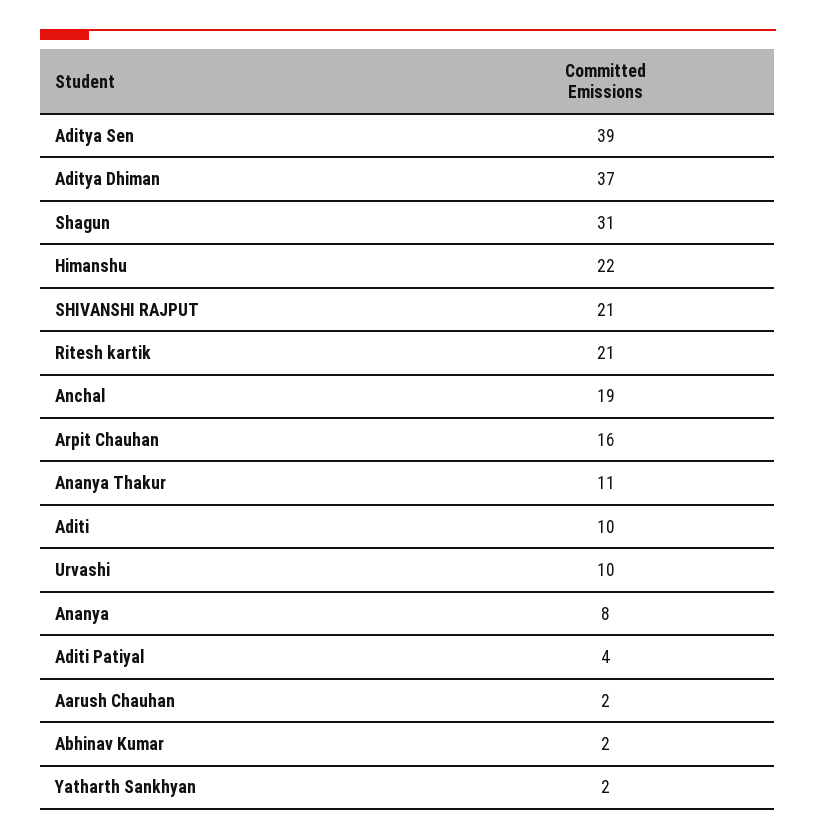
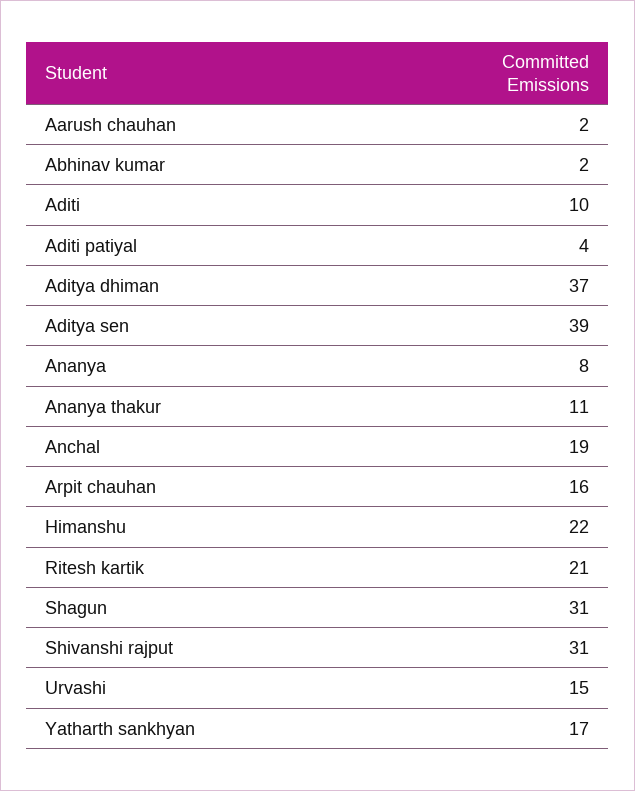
SHIVANSHI RAJPUT: 21 -> 31
Urvashi: 10 -> 15
Yatharth Sankhyan: 2 -> 17

